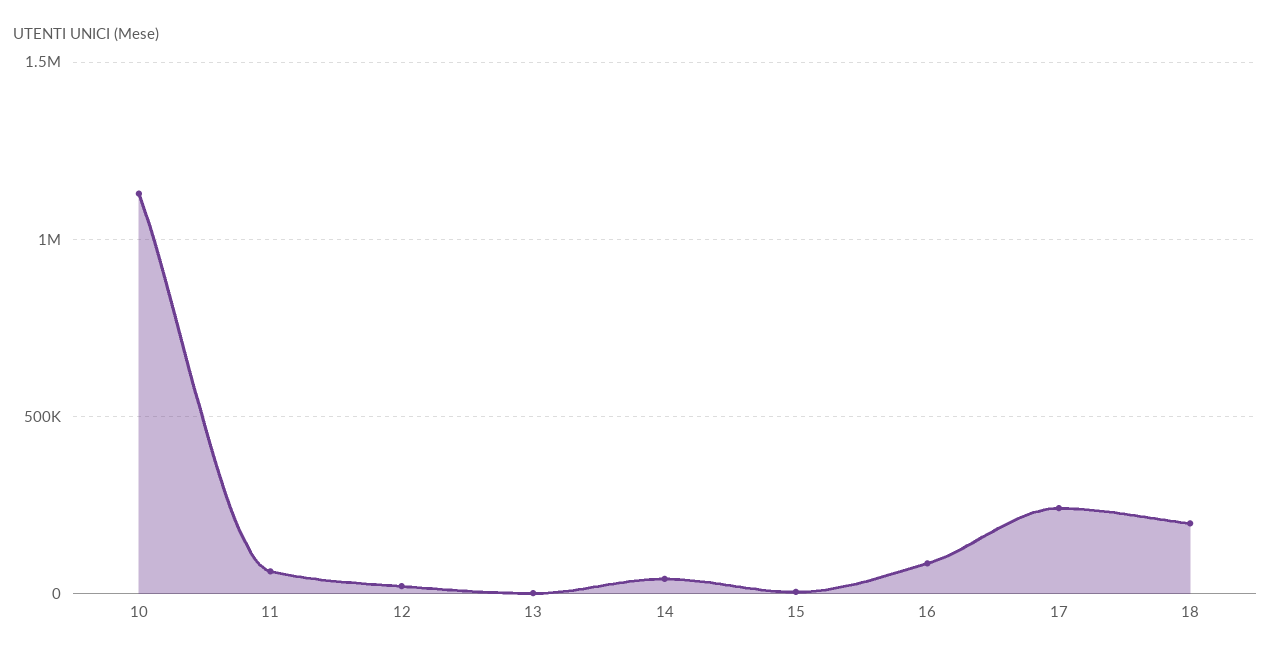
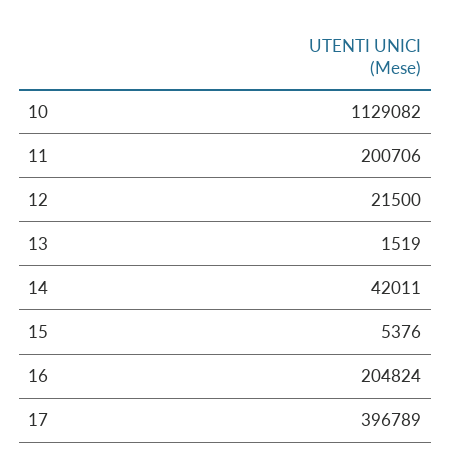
11: 50000 -> 200706
16: 100000 -> 204824
17: 250000 -> 396789
18: 200000 -> none

